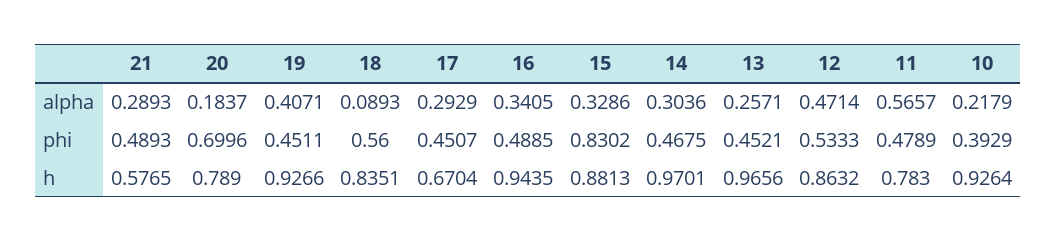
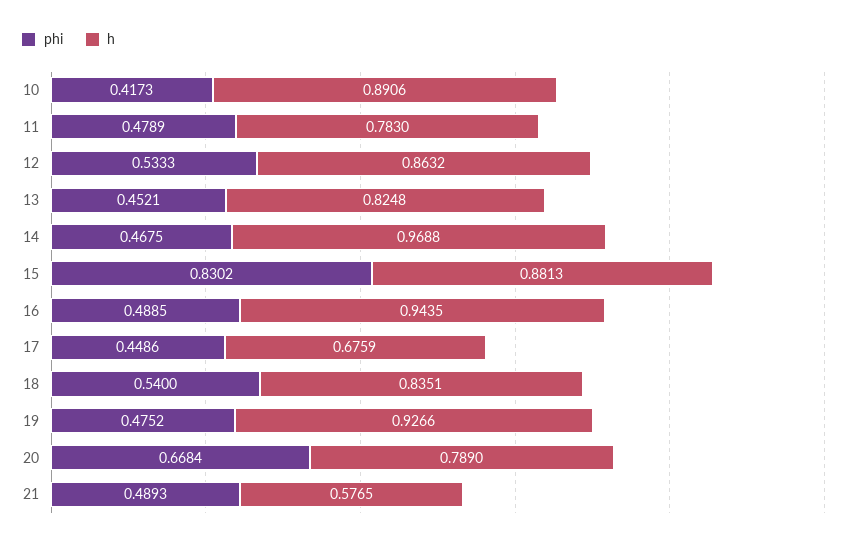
alpha, 21: 0.2893 -> none
alpha, 20: 0.1837 -> none
alpha, 19: 0.4071 -> none
alpha, 18: 0.0893 -> none
alpha, 17: 0.2929 -> none
alpha, 16: 0.3405 -> none
alpha, 15: 0.3286 -> none
alpha, 14: 0.3036 -> none
alpha, 13: 0.2571 -> none
alpha, 12: 0.4714 -> none
alpha, 11: 0.5657 -> none
alpha, 10: 0.2179 -> none
phi, 20: 0.6996 -> 0.6684
phi, 19: 0.4511 -> 0.4752
phi, 18: 0.56 -> 0.54
phi, 17: 0.4507 -> 0.4486
phi, 10: 0.3929 -> 0.4173
h, 17: 0.6704 -> 0.6759
h, 14: 0.9701 -> 0.9688
h, 13: 0.9656 -> 0.8248
h, 10: 0.9264 -> 0.8906

